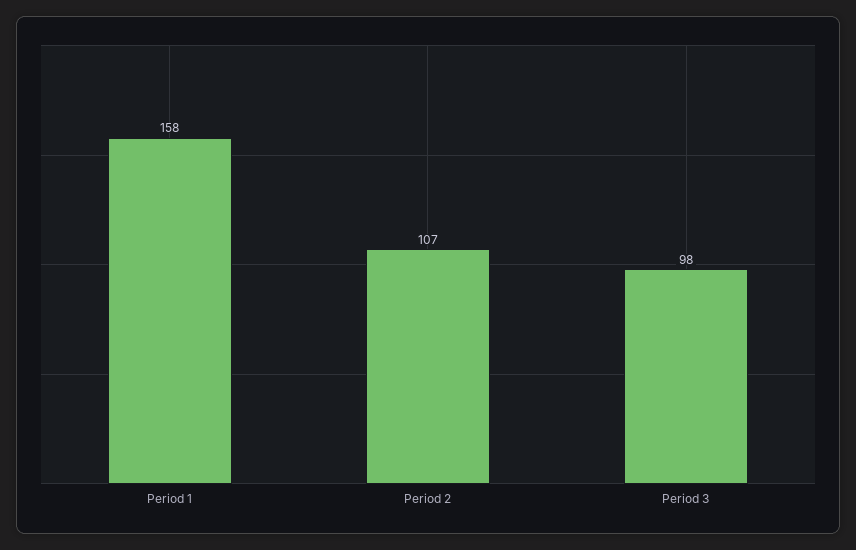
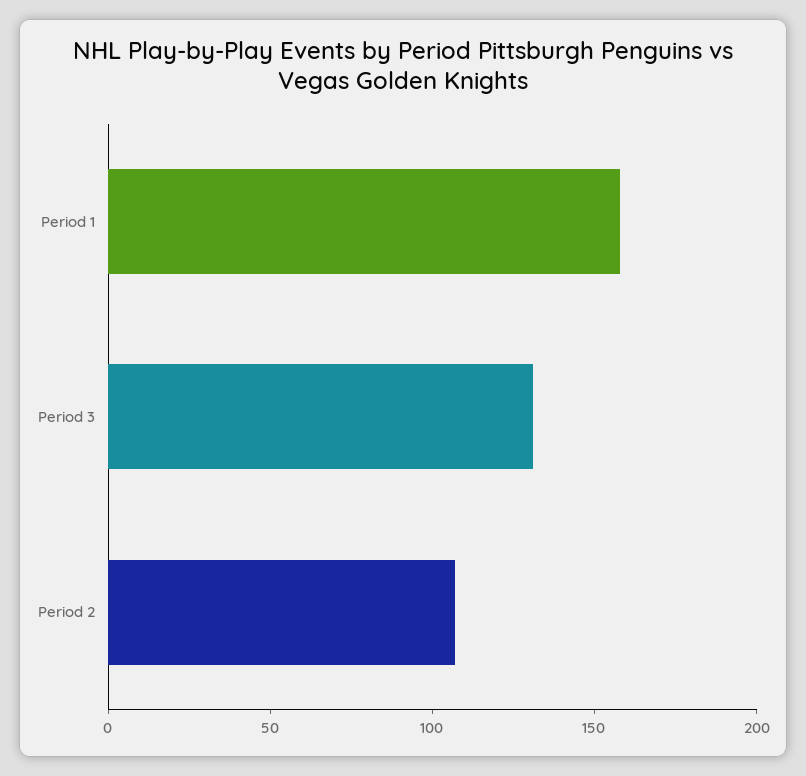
Period 3: 98 -> 130

